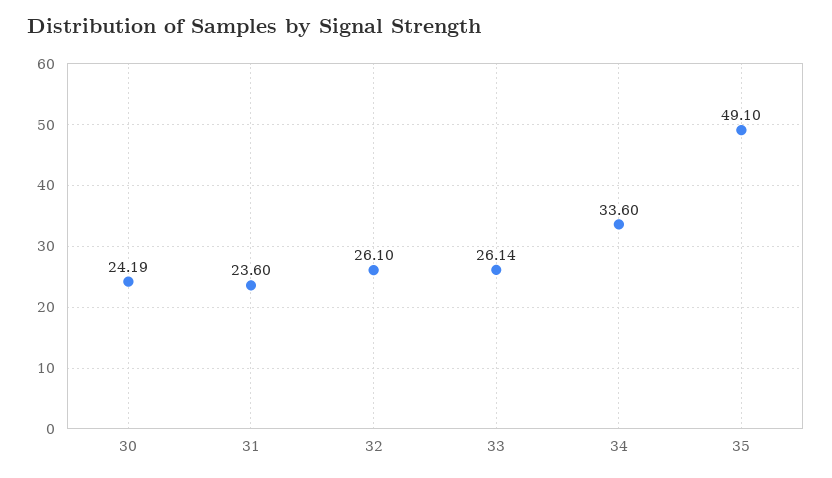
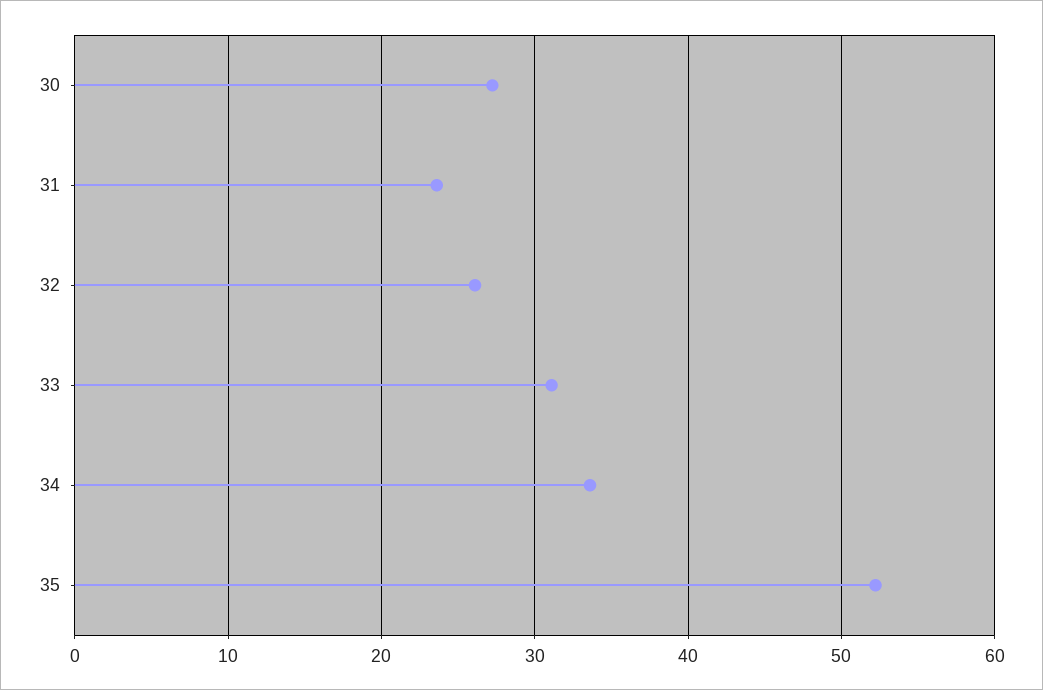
30: 24.19 -> 27
33: 26.14 -> 31
35: 49.1 -> 52

